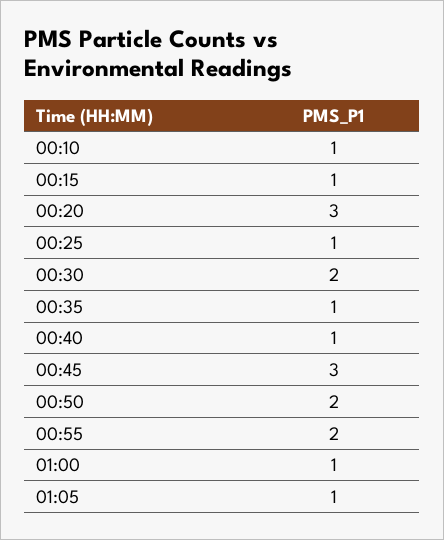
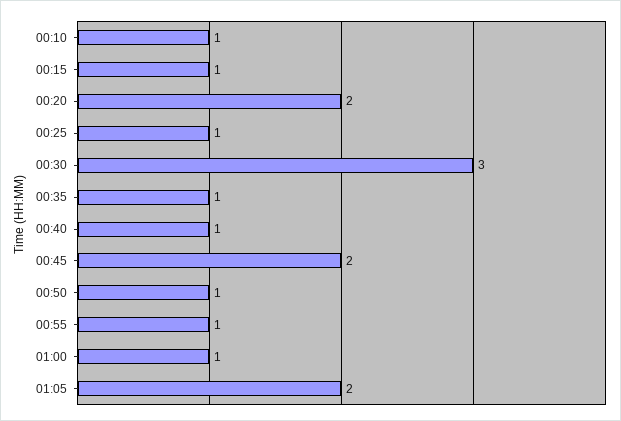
00:20: 3 -> 2
00:30: 2 -> 3
00:45: 3 -> 2
00:50: 2 -> 1
00:55: 2 -> 1
01:05: 1 -> 2

